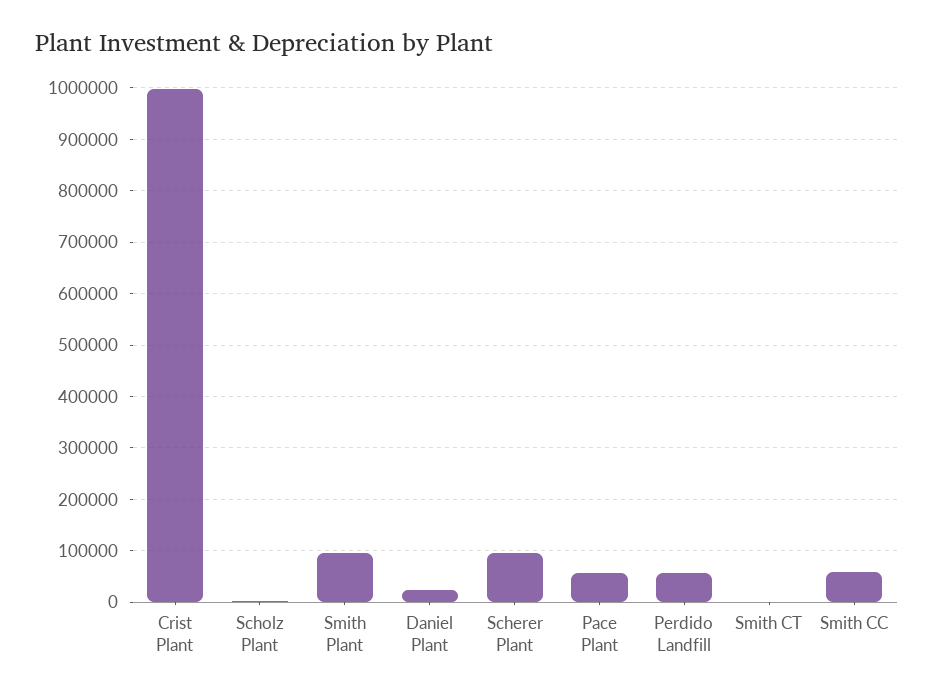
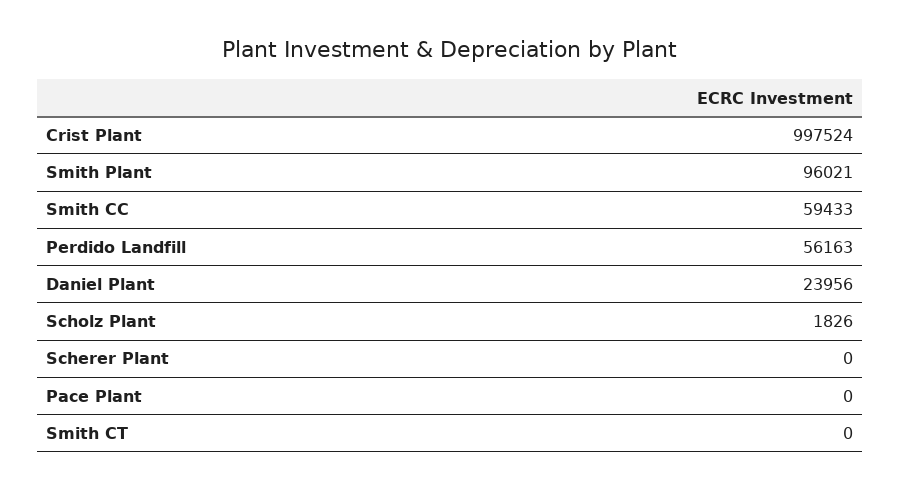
Scherer Plant: 100000 -> 0
Pace Plant: 60000 -> 0

